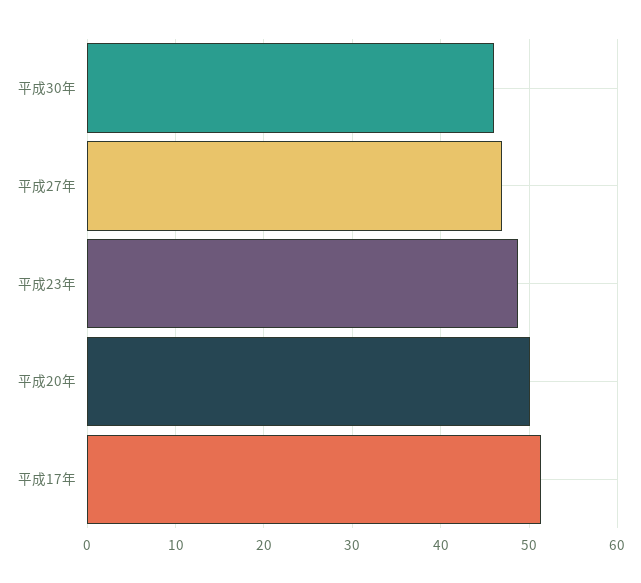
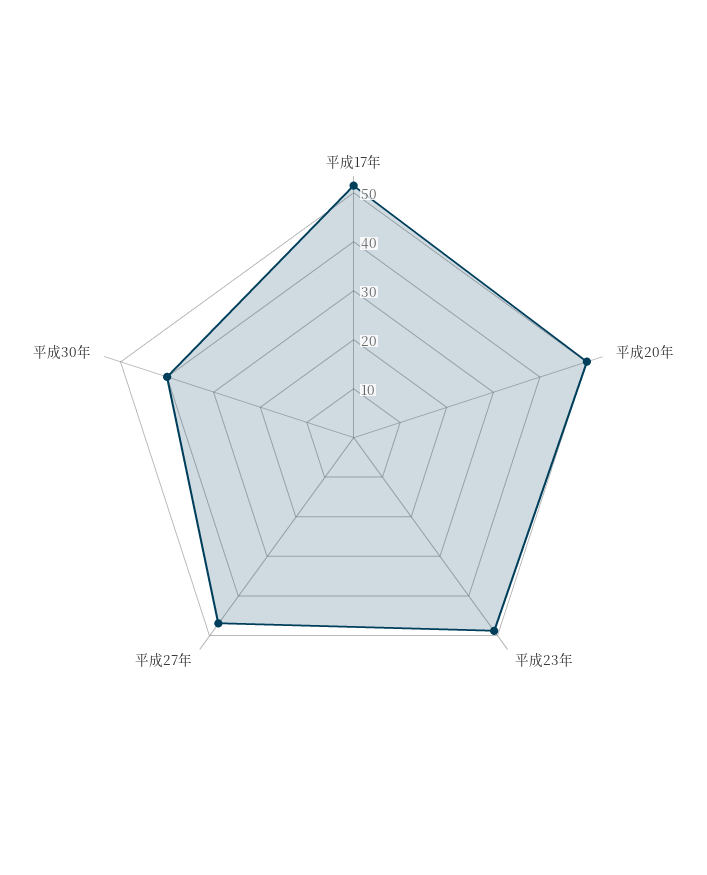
平成30年: 46 -> 40

